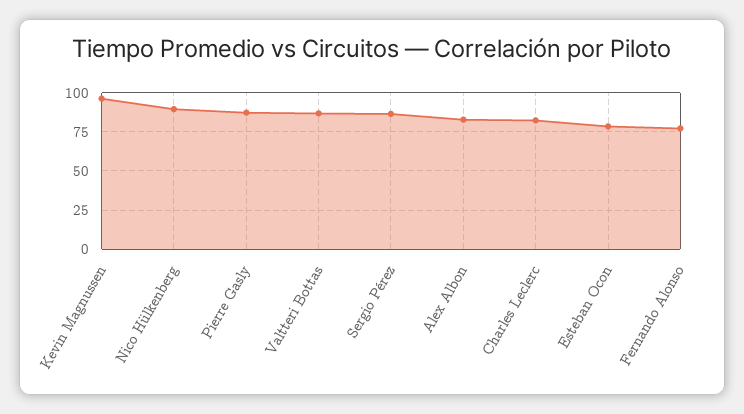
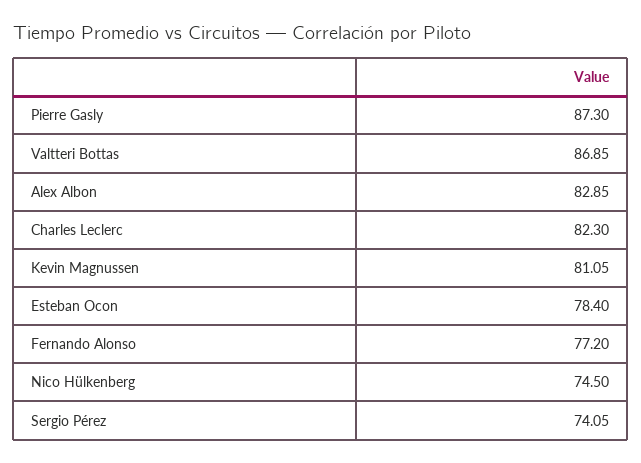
Kevin Magnussen: 95 -> 81.05
Nico Hülkenberg: 90 -> 74.5
Sergio Pérez: 85 -> 74.05

